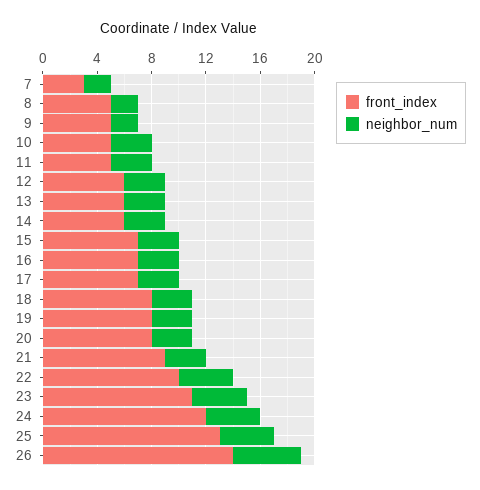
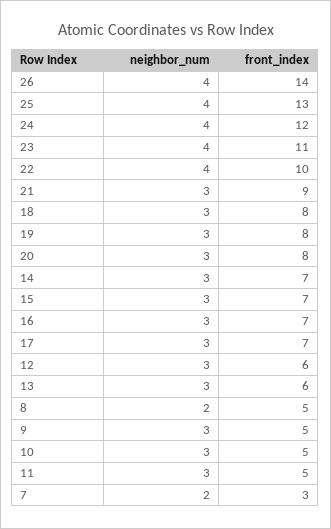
neighbor_num, 9: 2 -> 3
front_index, 14: 6 -> 7
neighbor_num, 26: 5 -> 4

